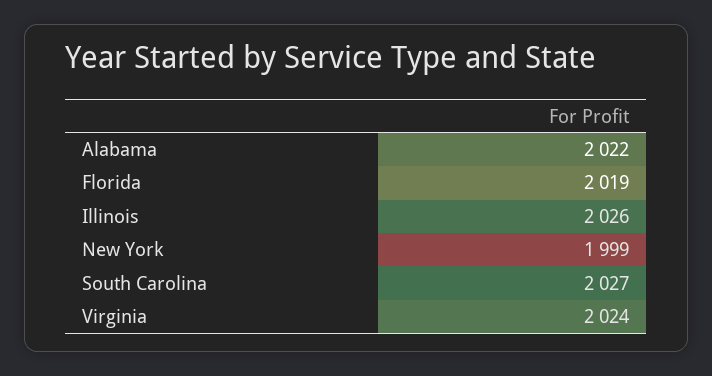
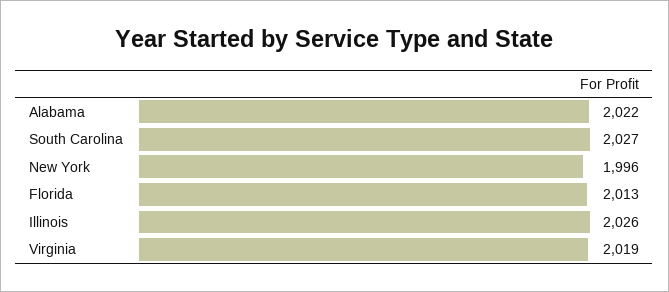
Florida: 2019 -> 2013
New York: 1999 -> 1996
Virginia: 2024 -> 2019

